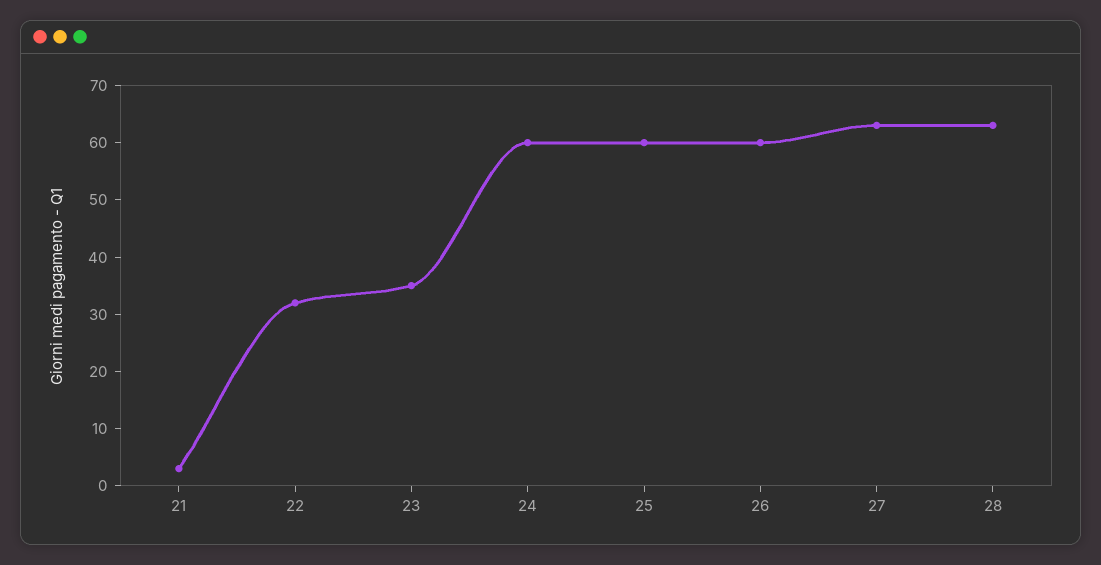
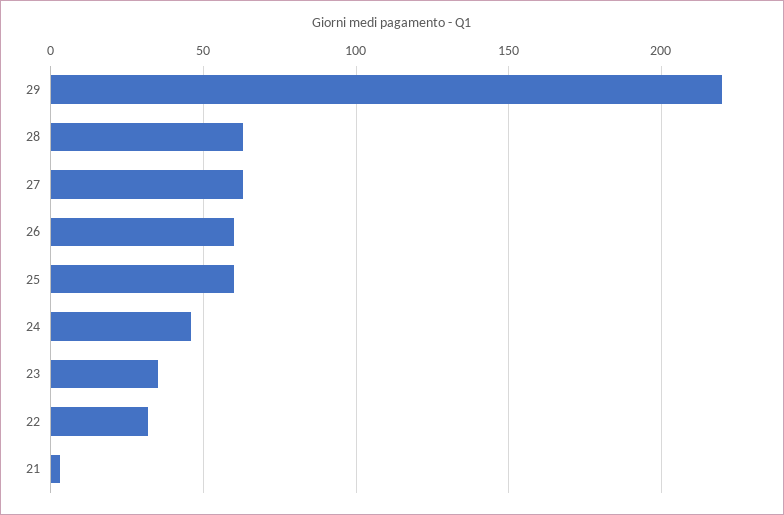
24: 60 -> 45
29: none -> 220

